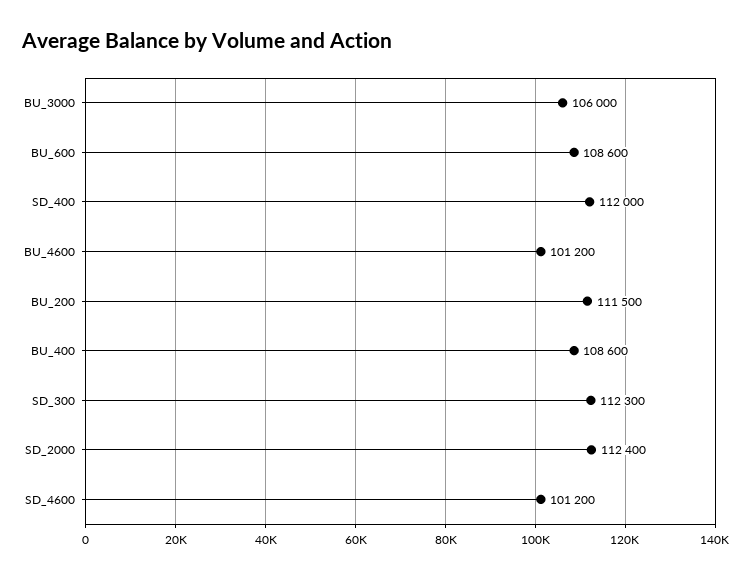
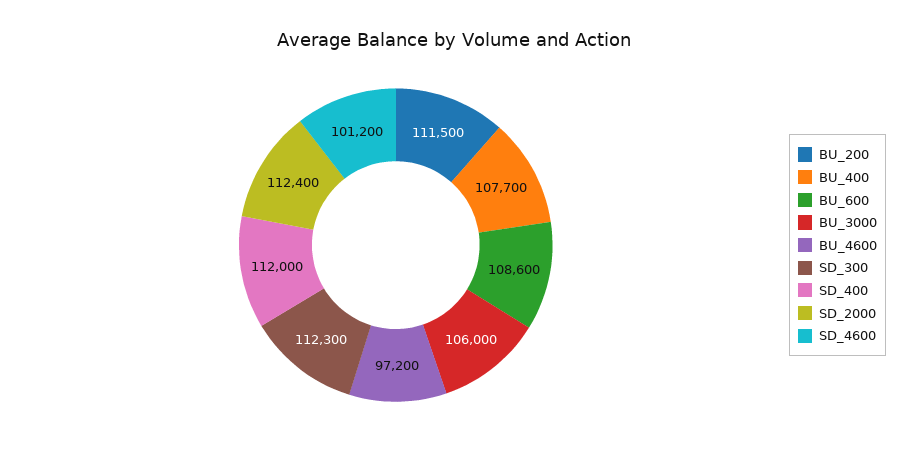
BU_4600: 101200 -> 97200
BU_400: 108600 -> 107700

